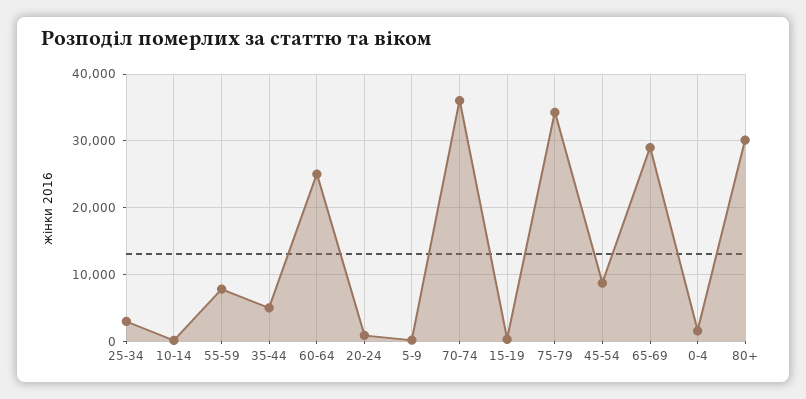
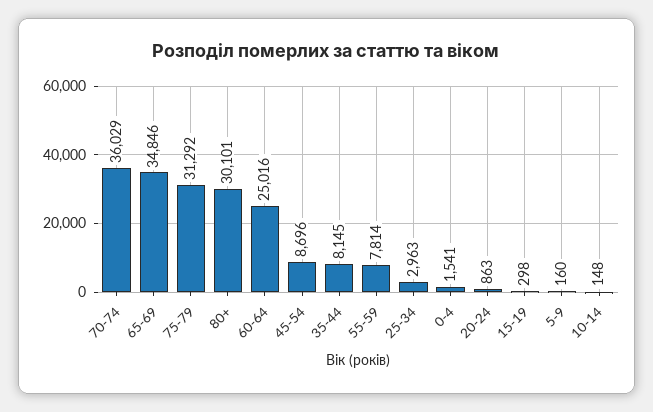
35-44: 5000 -> 8145
75-79: 34000 -> 31292
65-69: 29000 -> 34846

